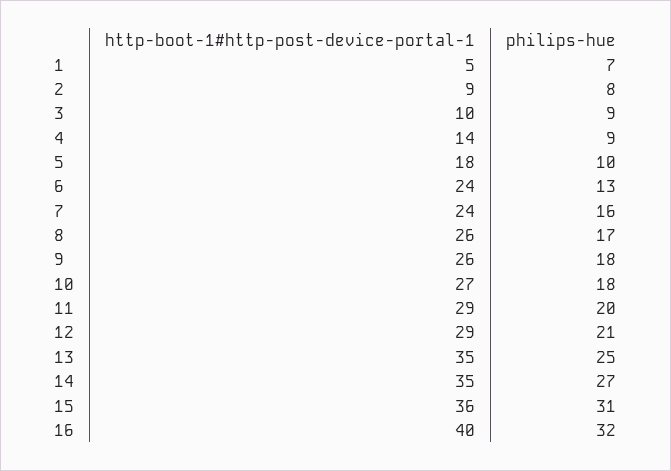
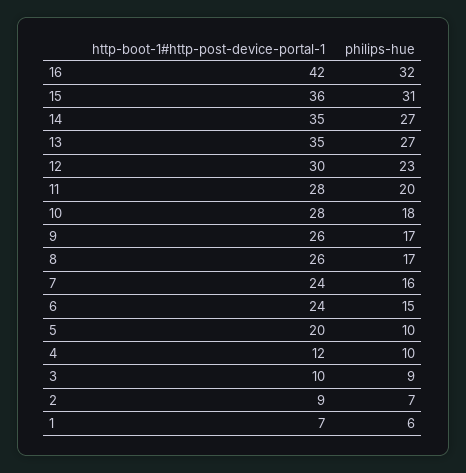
http-boot-1#http-post-device-portal-1, 1: 5 -> 7
philips-hue, 1: 7 -> 6
philips-hue, 2: 8 -> 7
http-boot-1#http-post-device-portal-1, 4: 14 -> 12
philips-hue, 4: 9 -> 10
http-boot-1#http-post-device-portal-1, 5: 18 -> 20
philips-hue, 6: 13 -> 15
philips-hue, 9: 18 -> 17
http-boot-1#http-post-device-portal-1, 10: 27 -> 28
http-boot-1#http-post-device-portal-1, 11: 29 -> 28
http-boot-1#http-post-device-portal-1, 12: 29 -> 30
philips-hue, 12: 21 -> 23
philips-hue, 13: 25 -> 27
http-boot-1#http-post-device-portal-1, 16: 40 -> 42

